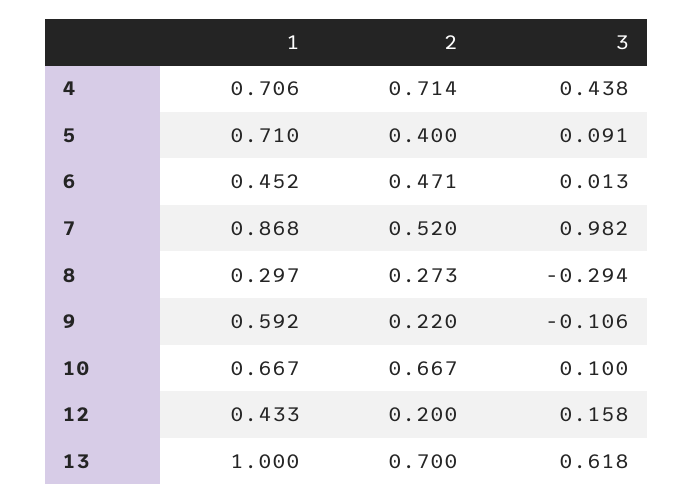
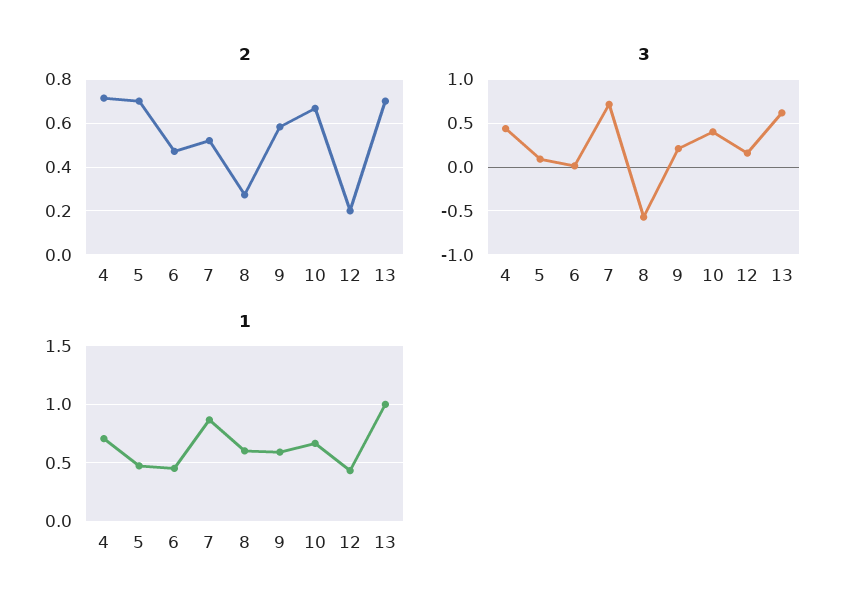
1, 5: 0.71 -> 0.5
2, 5: 0.4 -> 0.7
3, 7: 0.982 -> 0.7
1, 8: 0.297 -> 0.6
3, 8: -0.294 -> -0.6
2, 9: 0.22 -> 0.6
3, 9: -0.106 -> 0.2
3, 10: 0.1 -> 0.4

